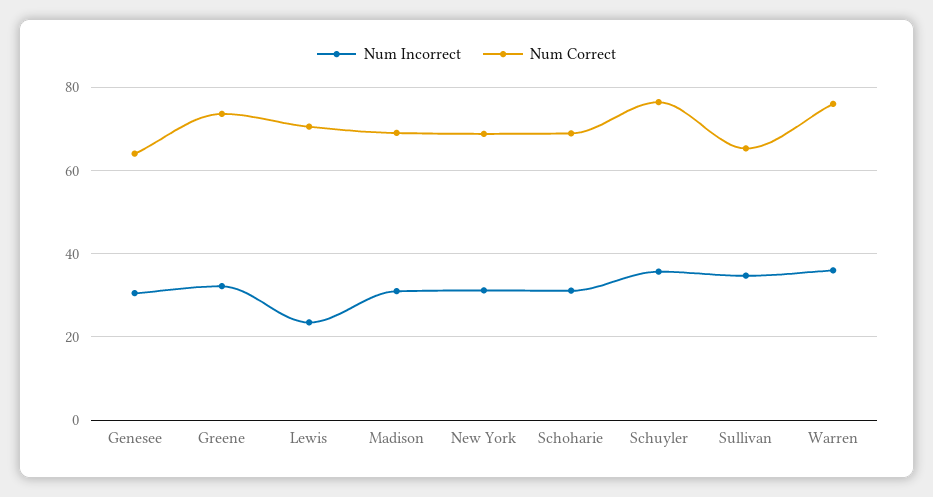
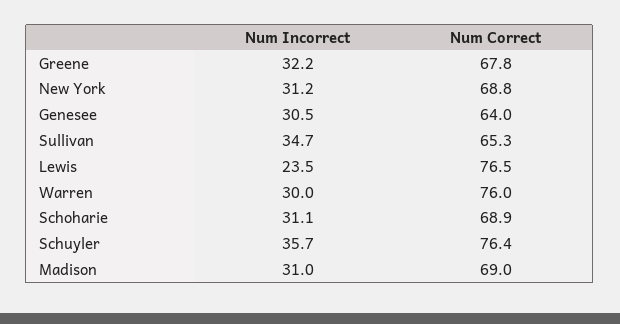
Num Correct, Greene: 74 -> 67.8
Num Correct, Lewis: 70 -> 76.5
Num Incorrect, Warren: 36 -> 30

